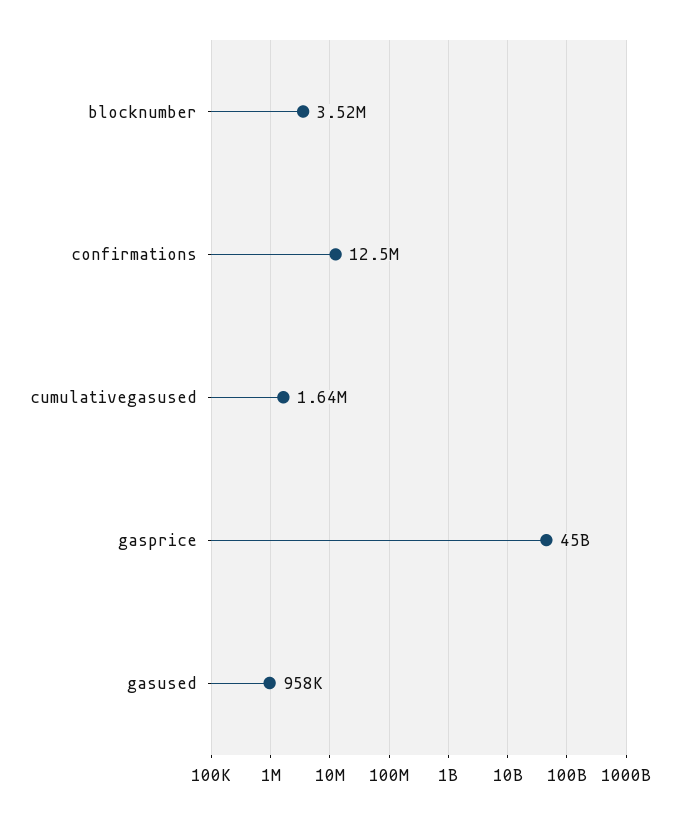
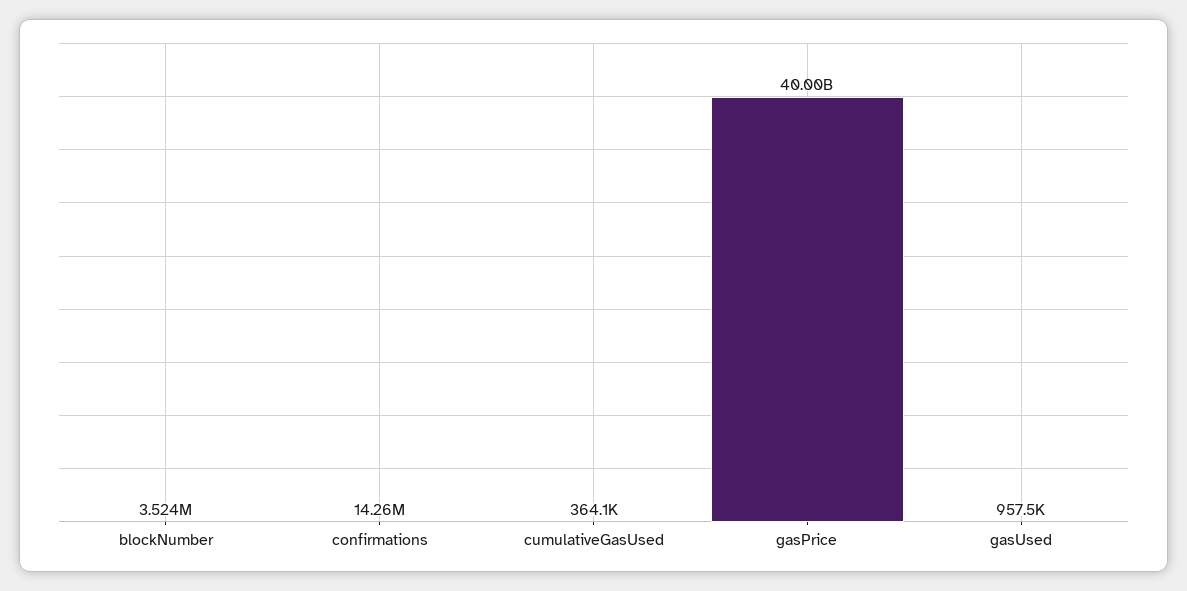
confirmations: 12500000 -> 14260000
cumulativegasused: 1640000 -> 364100
gasprice: 45000000000 -> 40000000000

